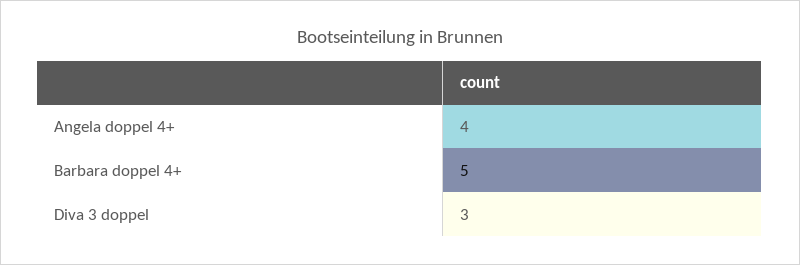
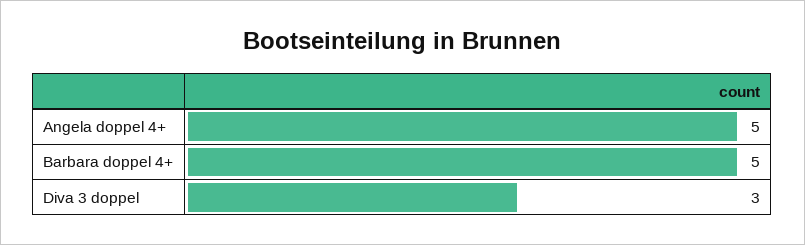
Angela doppel 4+: 4 -> 5

